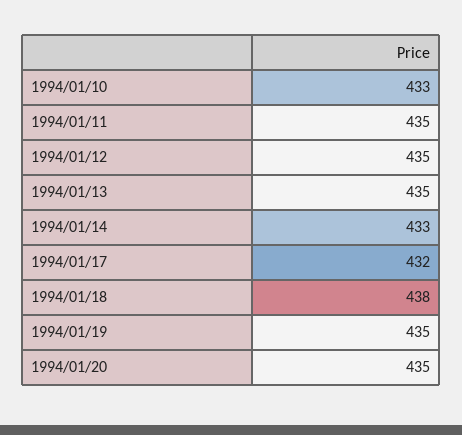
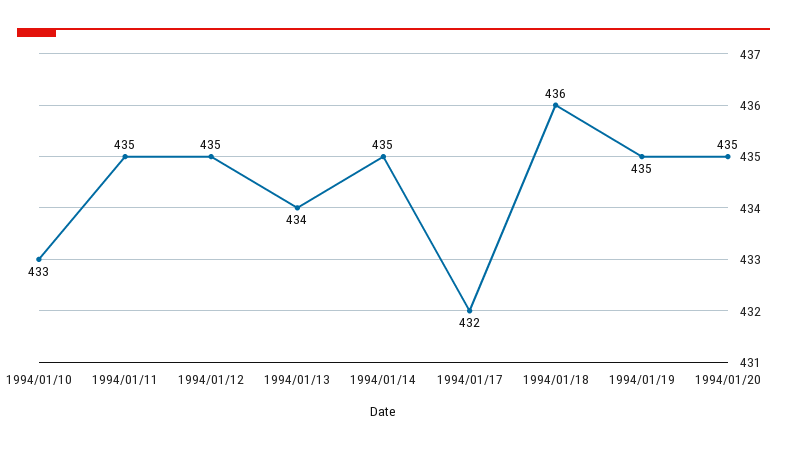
1994/01/13: 435 -> 434
1994/01/14: 433 -> 435
1994/01/18: 438 -> 436

